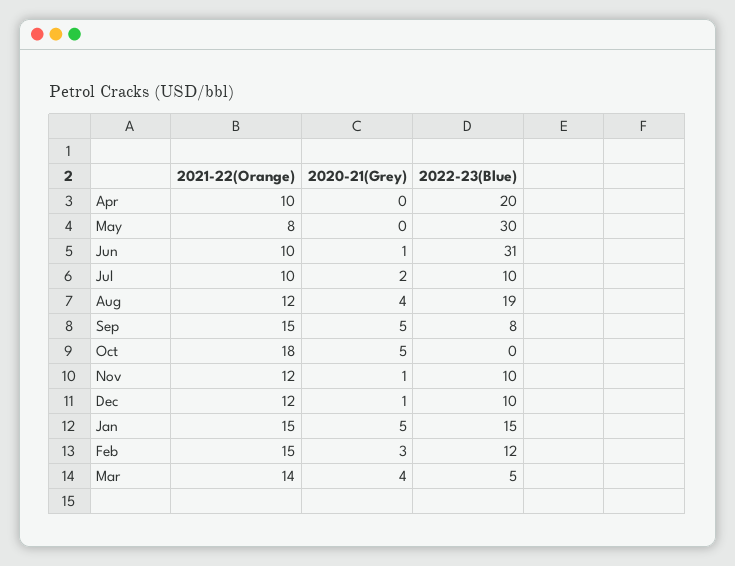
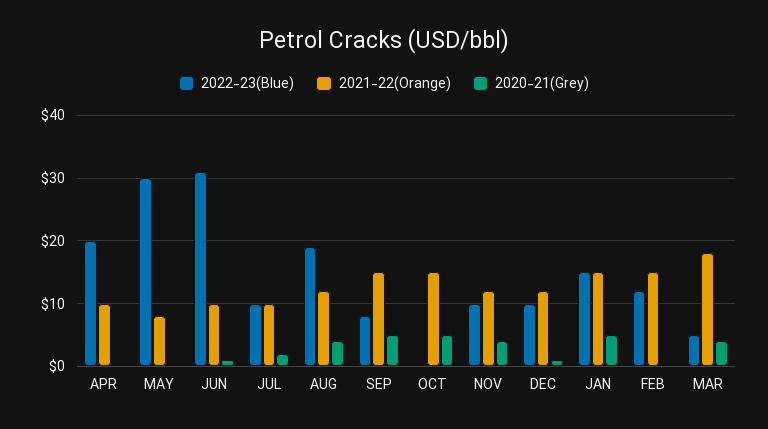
2021-22(Orange), Oct: 18 -> 15
2020-21(Grey), Nov: 1 -> 4
2020-21(Grey), Feb: 3 -> 0
2021-22(Orange), Mar: 14 -> 18

